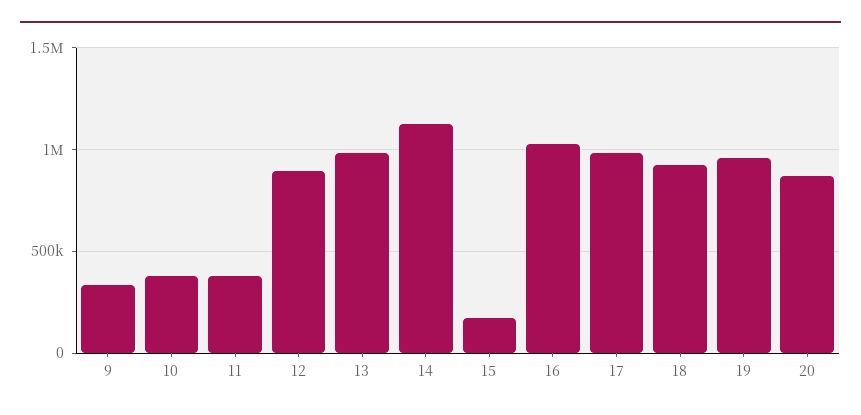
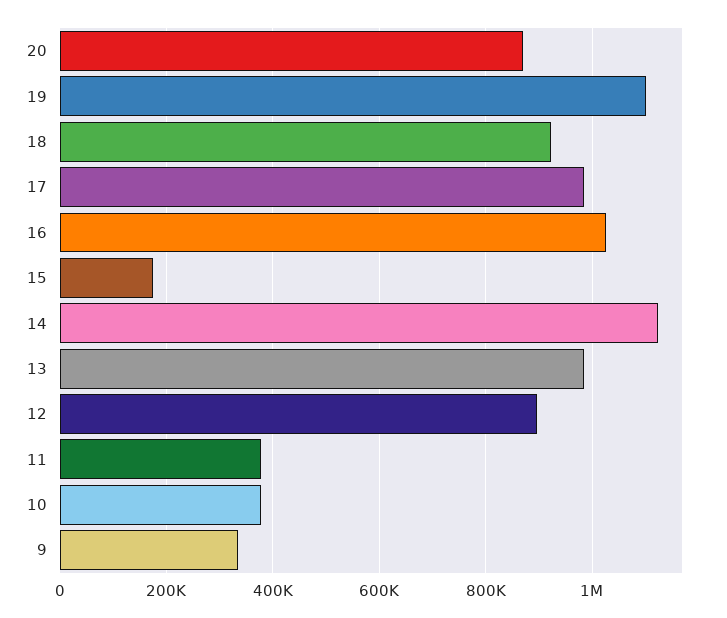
19: 950000 -> 1100000

